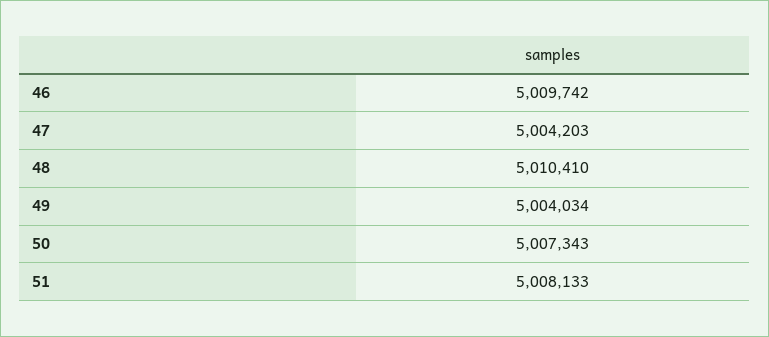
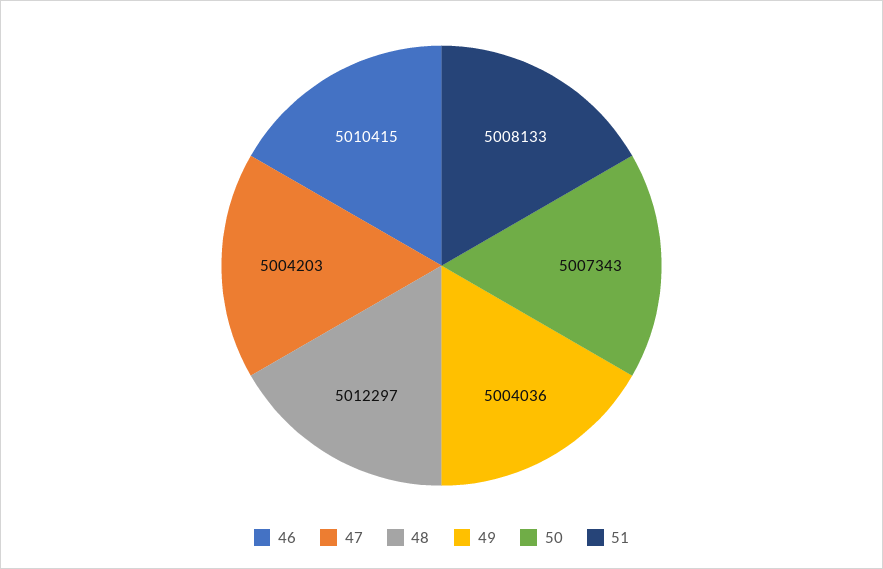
46: 5009742 -> 5010415
48: 5010410 -> 5012297
49: 5004034 -> 5004036

